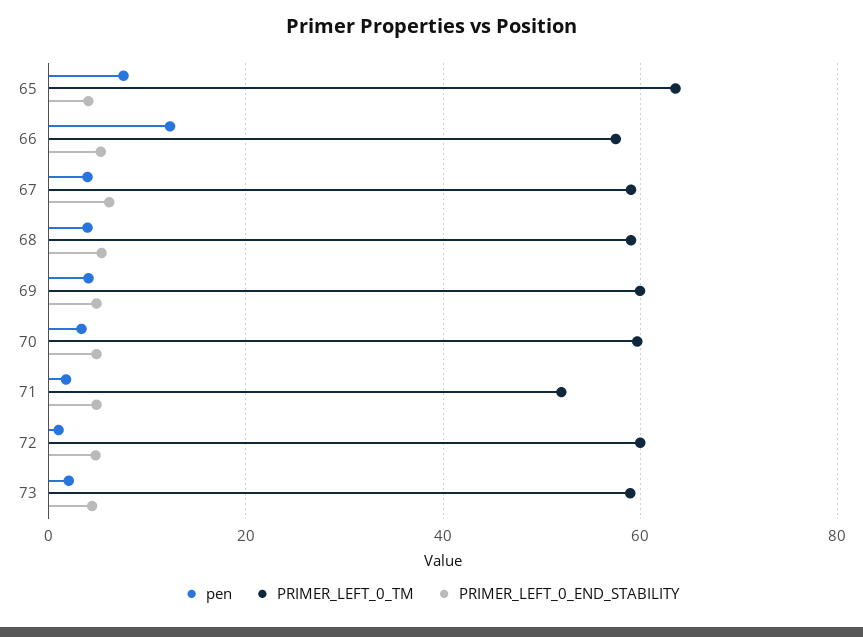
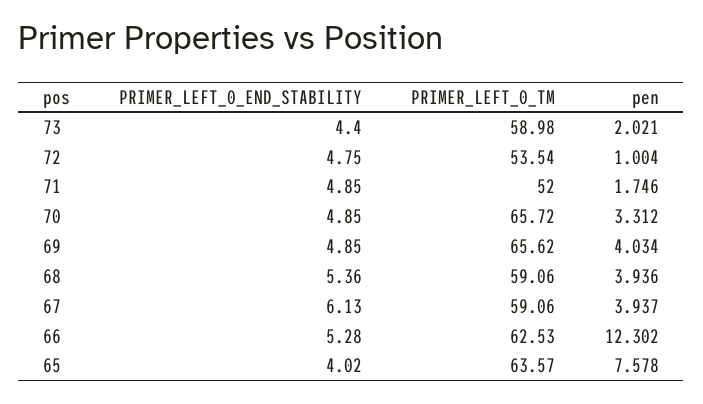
PRIMER_LEFT_0_TM, 66: 58 -> 62.53
PRIMER_LEFT_0_TM, 69: 60 -> 65.62
PRIMER_LEFT_0_TM, 70: 60 -> 65.72
PRIMER_LEFT_0_TM, 72: 60 -> 53.54

